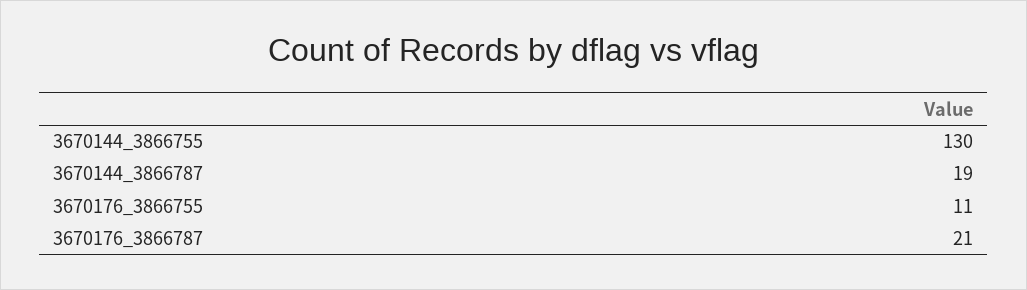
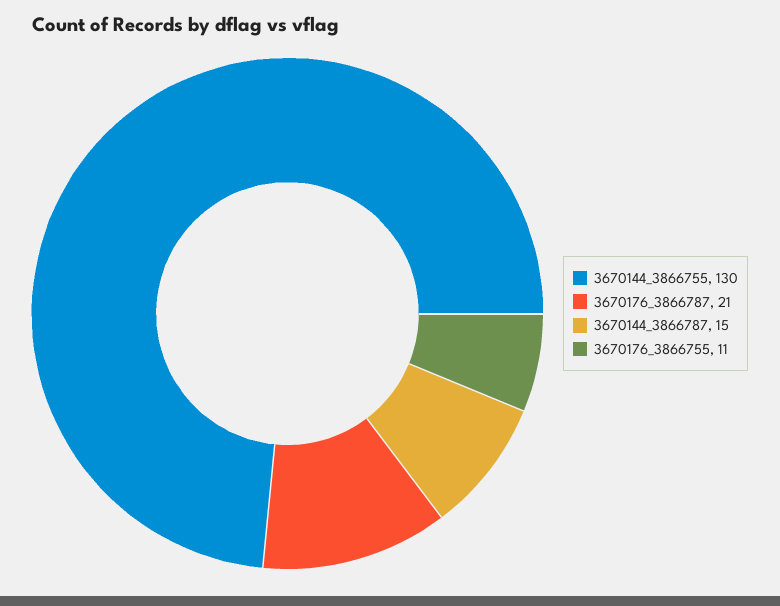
3670144_3866787: 19 -> 15

